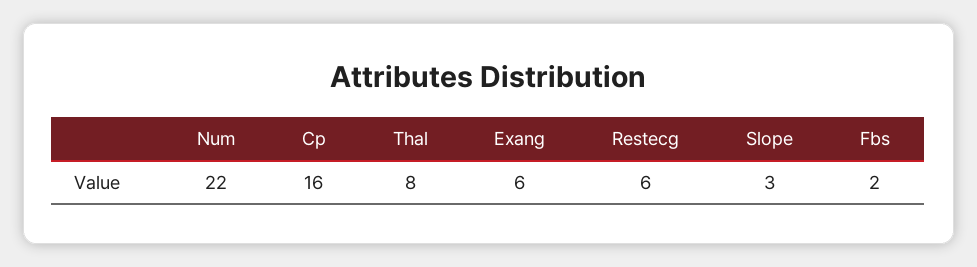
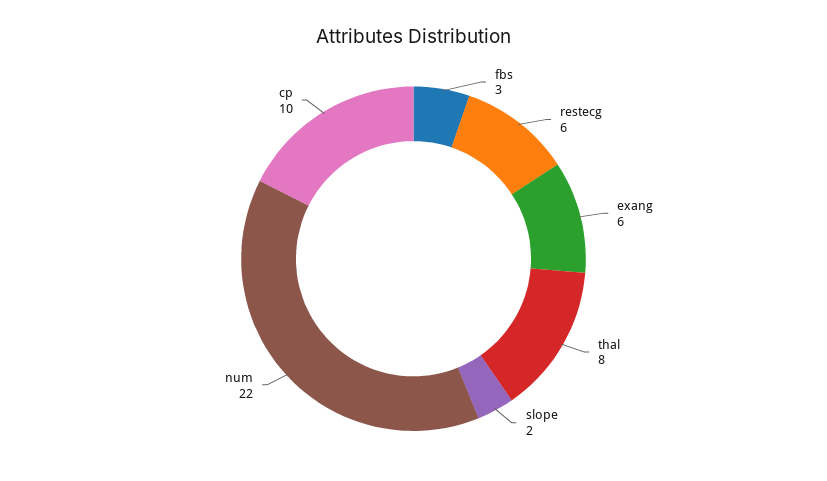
Cp: 16 -> 10
Slope: 3 -> 2
Fbs: 2 -> 3

